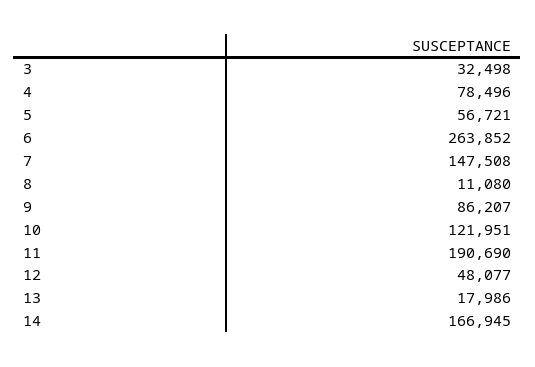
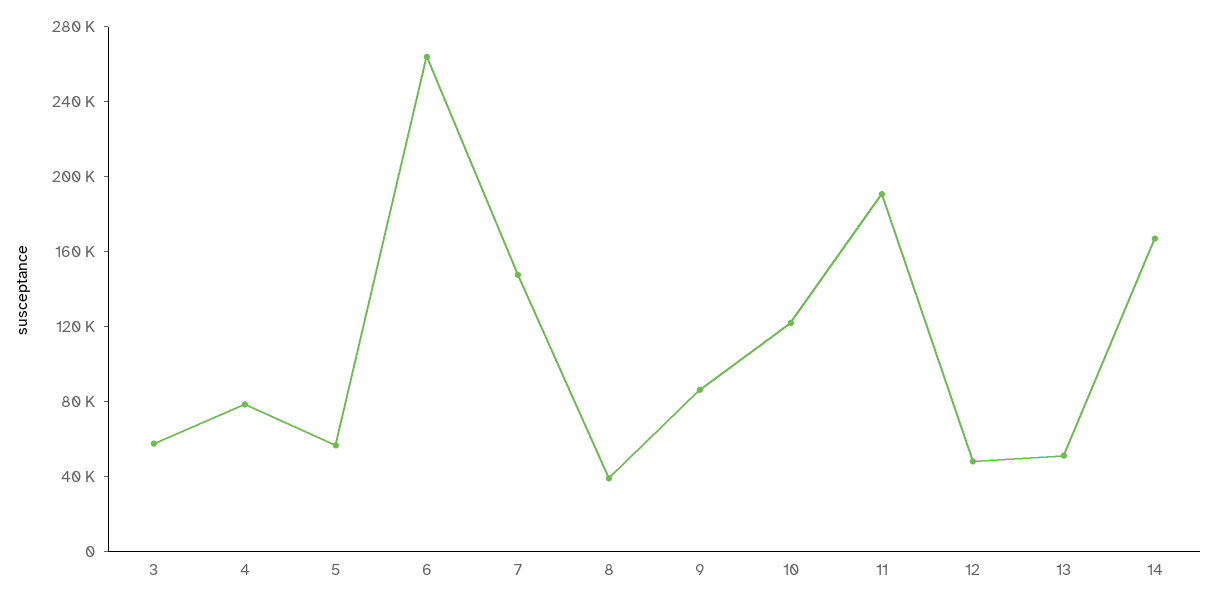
3: 32498 -> 60000
8: 11080 -> 40000
13: 17986 -> 50000

